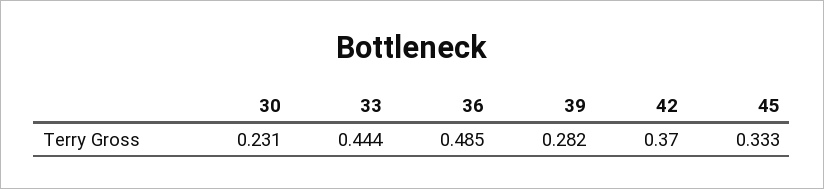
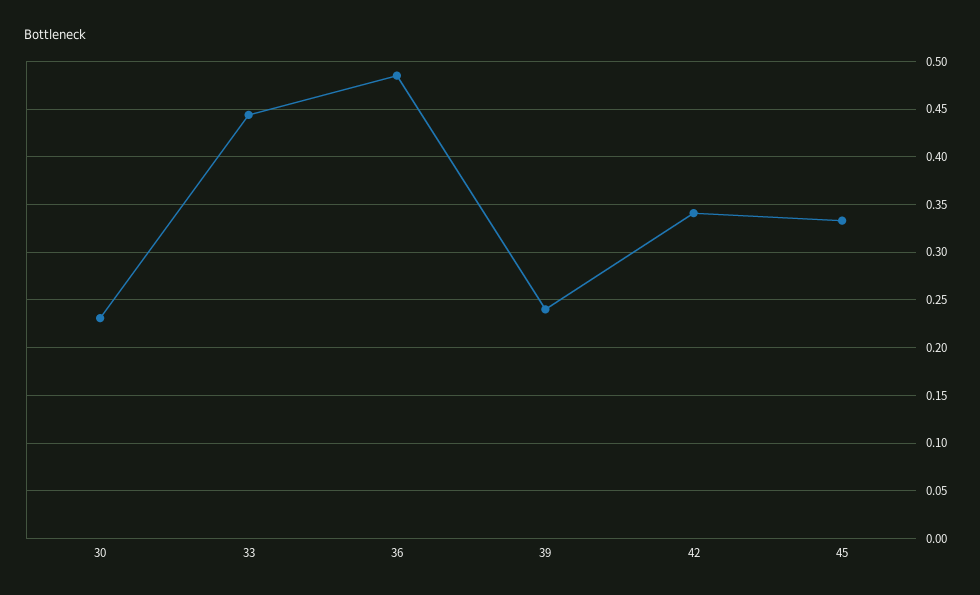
39: 0.282 -> 0.24
42: 0.37 -> 0.34

